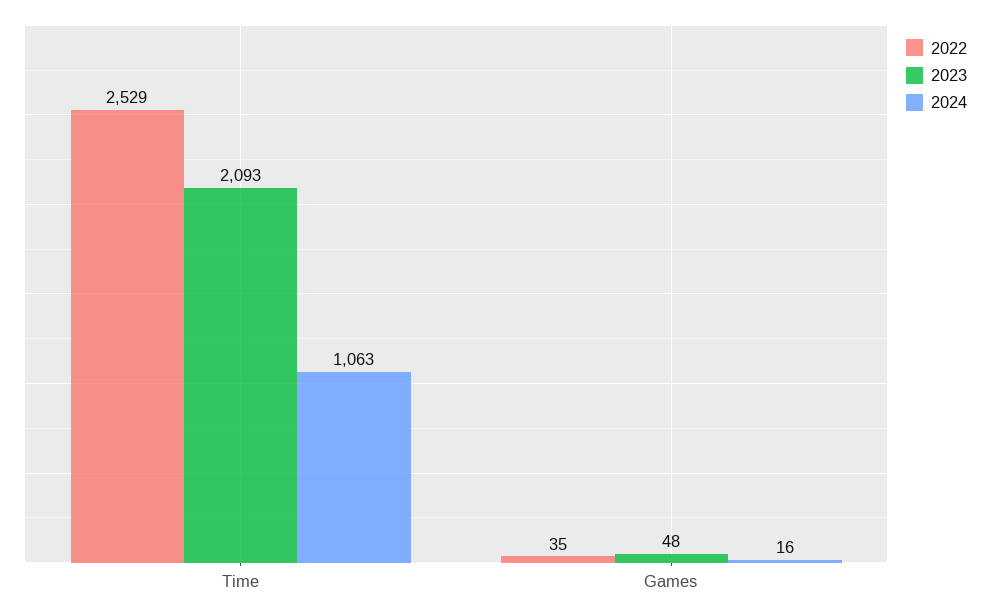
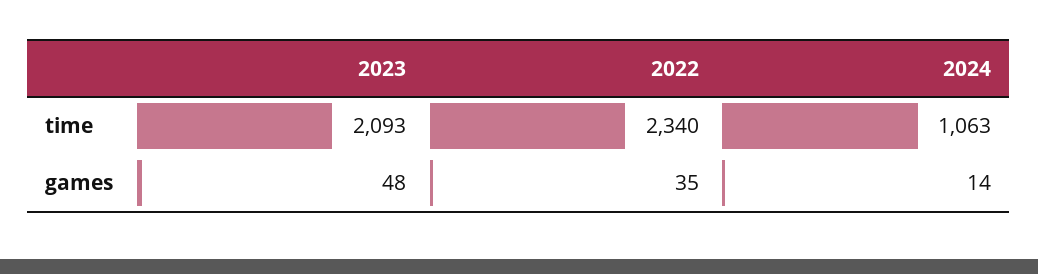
2022, Time: 2529 -> 2340
2024, Games: 16 -> 14

